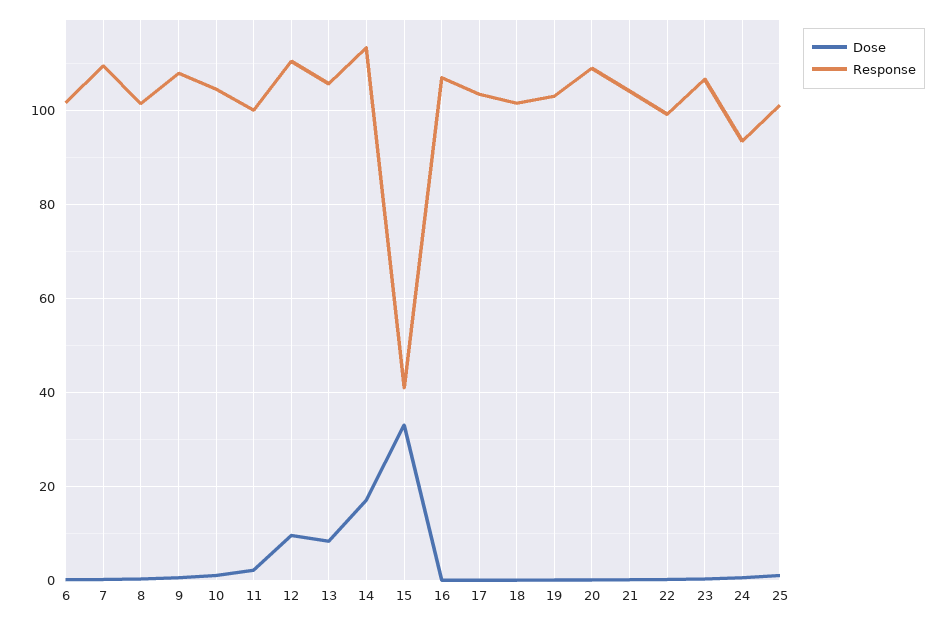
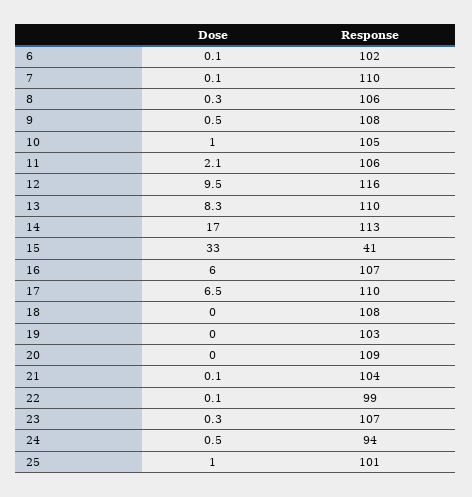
Response, 8: 102 -> 106
Response, 11: 100 -> 106
Response, 12: 110 -> 116
Response, 13: 106 -> 110
Dose, 16: 0 -> 6
Dose, 17: 0 -> 6.5
Response, 17: 104 -> 110
Response, 18: 102 -> 108

